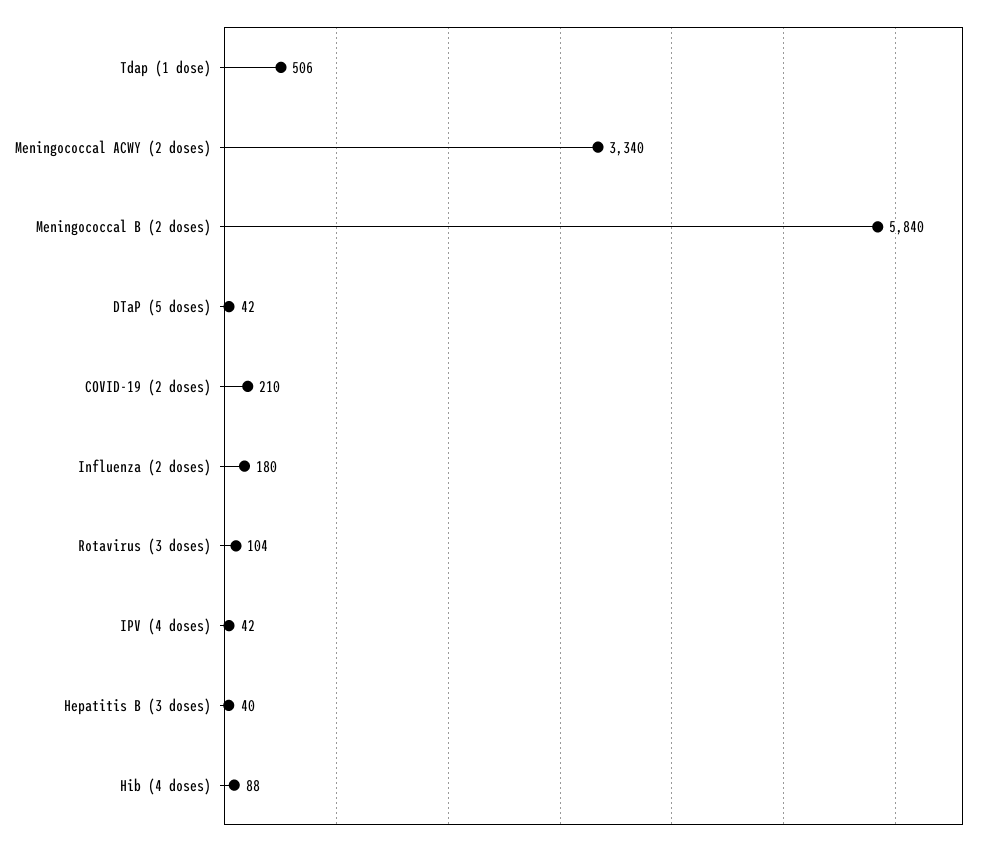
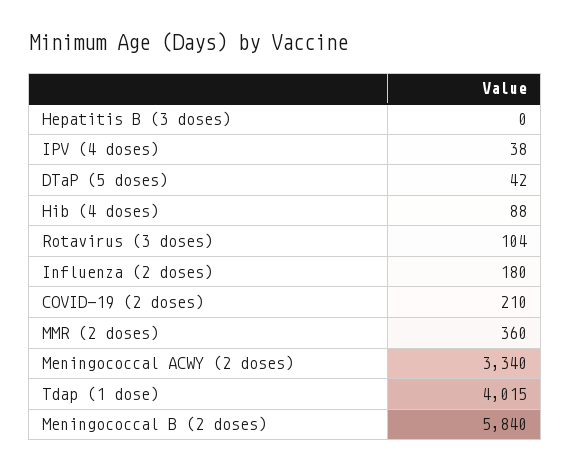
Tdap (1 dose): 506 -> 4015
IPV (4 doses): 42 -> 38
Hepatitis B (3 doses): 40 -> 0
MMR (2 doses): none -> 360

